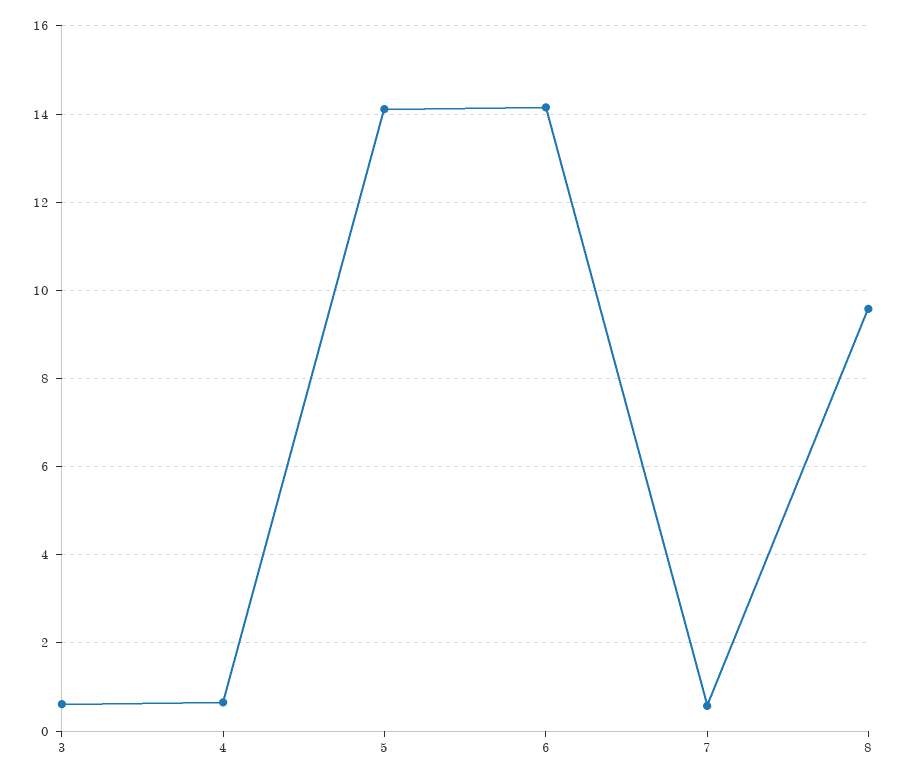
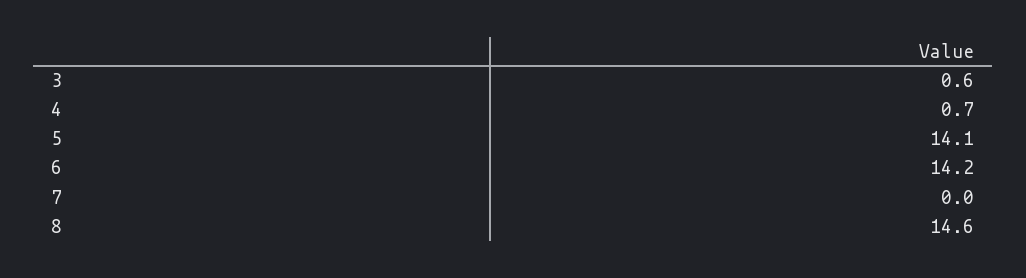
7: 0.6 -> 0
8: 9.6 -> 14.6

